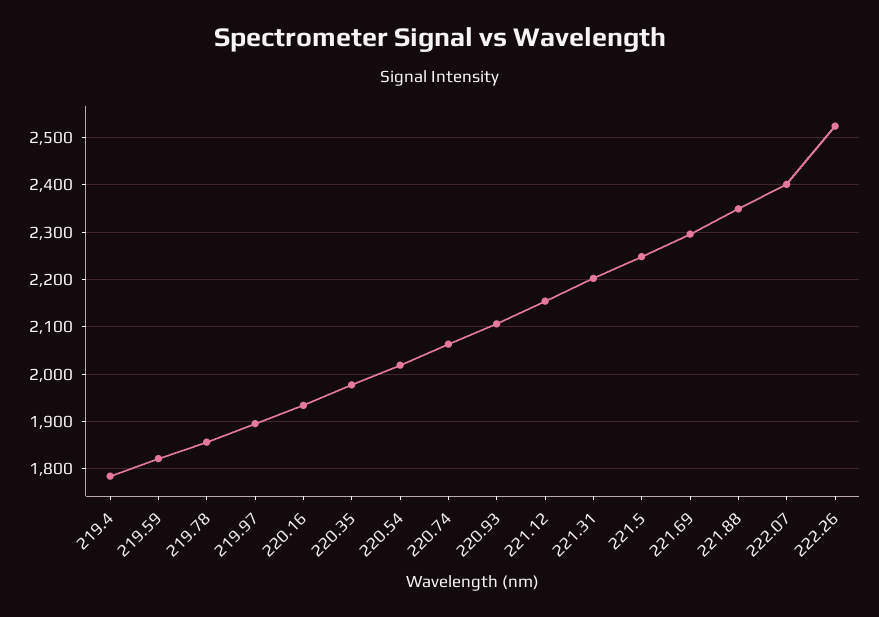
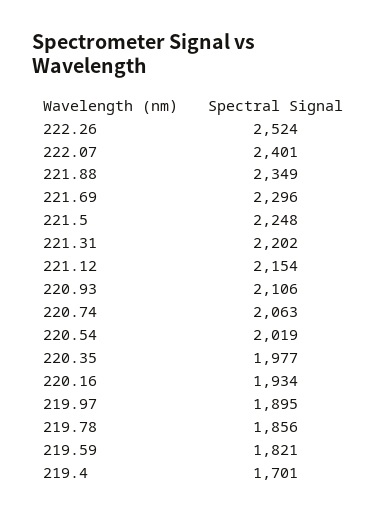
219.4: 1780 -> 1701

